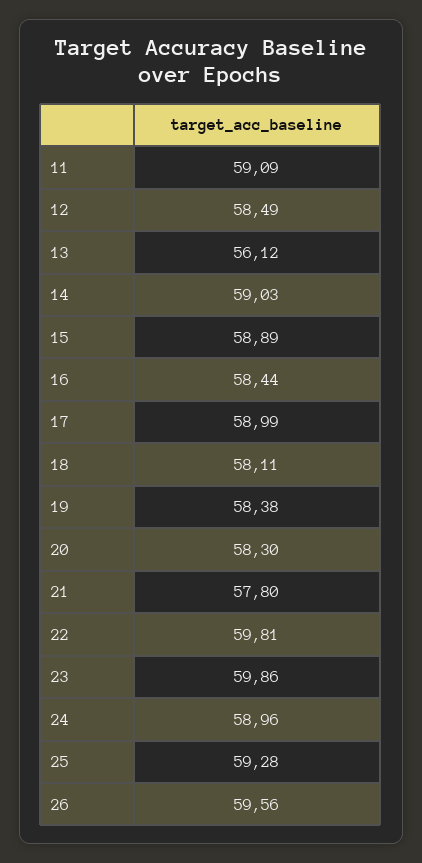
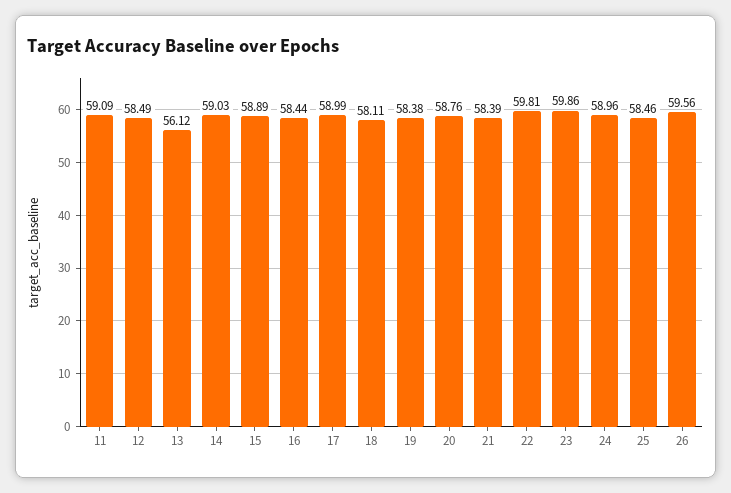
20: 58.3 -> 58.76
21: 57.8 -> 58.39
25: 59.28 -> 58.46

